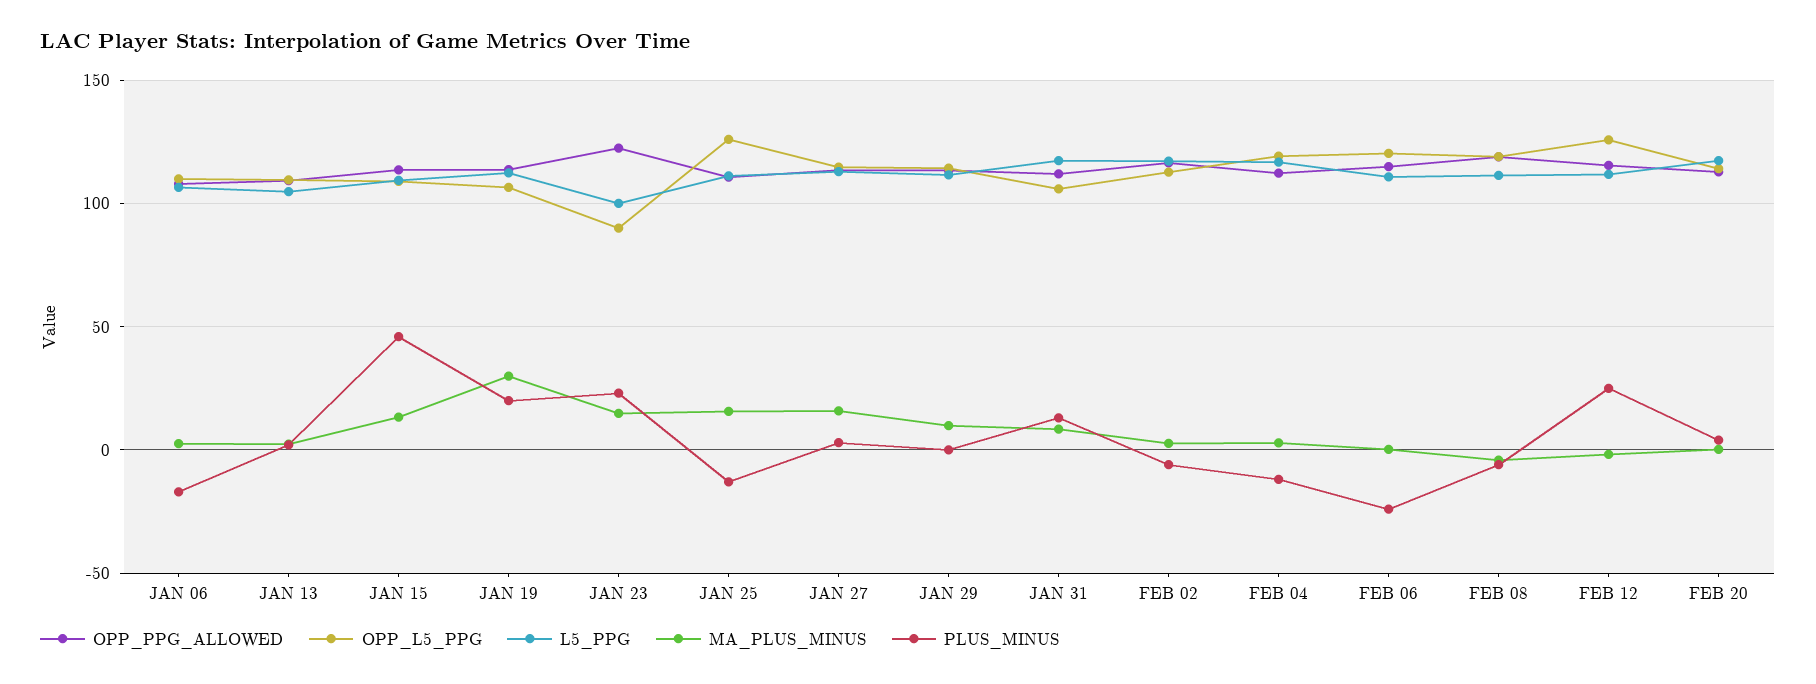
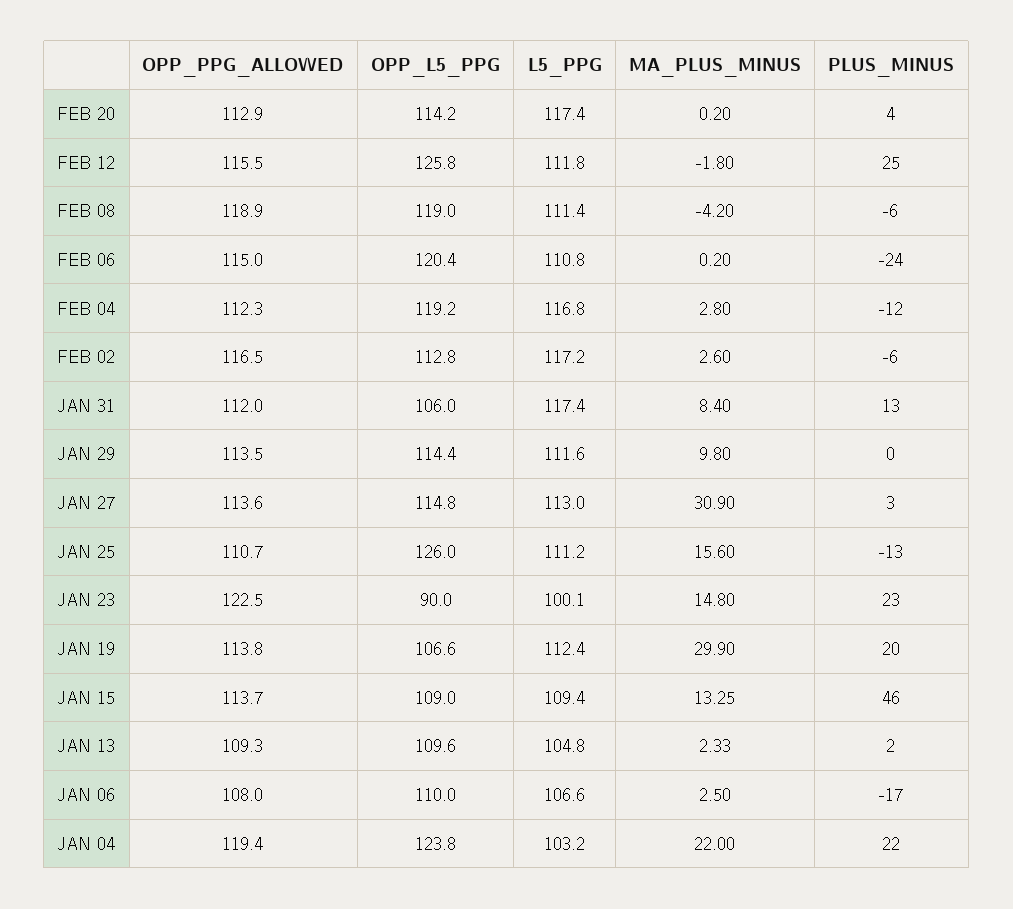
MA_PLUS_MINUS, JAN 27: 15 -> 30.9
OPP_PPG_ALLOWED, JAN 04: none -> 119.4
OPP_L5_PPG, JAN 04: none -> 123.8
L5_PPG, JAN 04: none -> 103.2
MA_PLUS_MINUS, JAN 04: none -> 22
PLUS_MINUS, JAN 04: none -> 22

